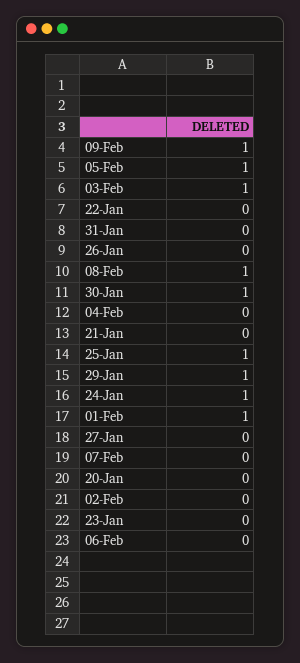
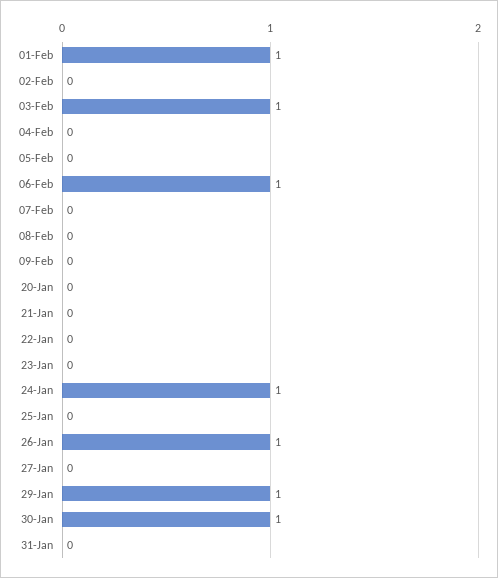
09-Feb: 1 -> 0
05-Feb: 1 -> 0
26-Jan: 0 -> 1
08-Feb: 1 -> 0
25-Jan: 1 -> 0
06-Feb: 0 -> 1

